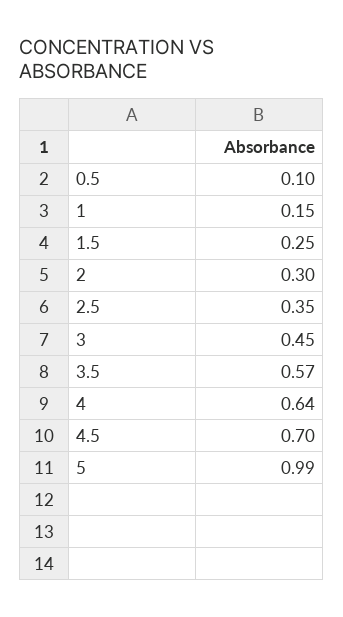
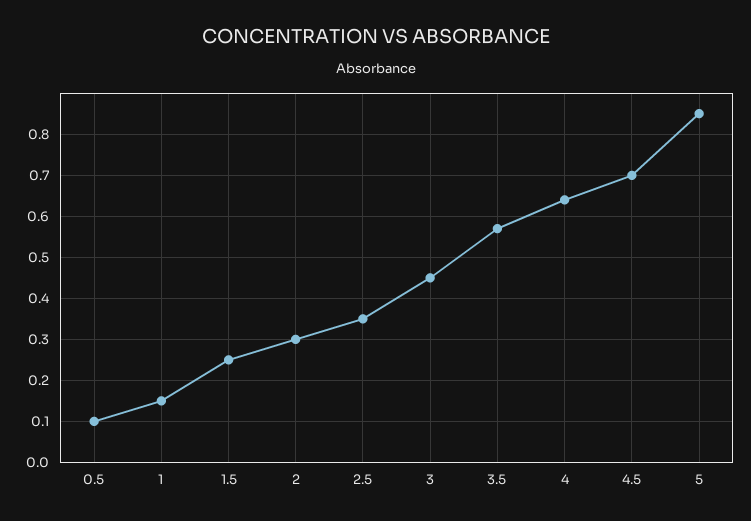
5: 0.99 -> 0.85

